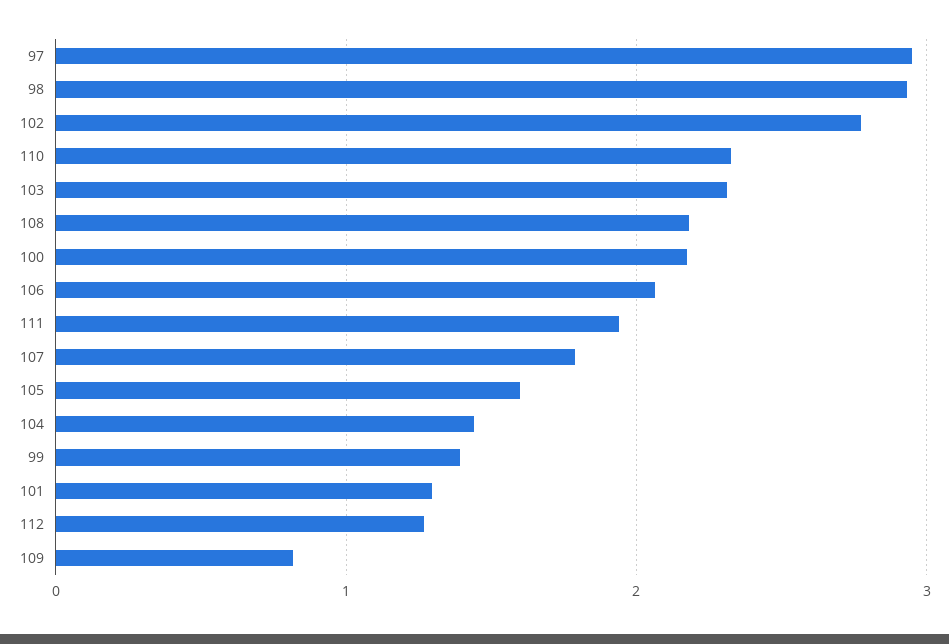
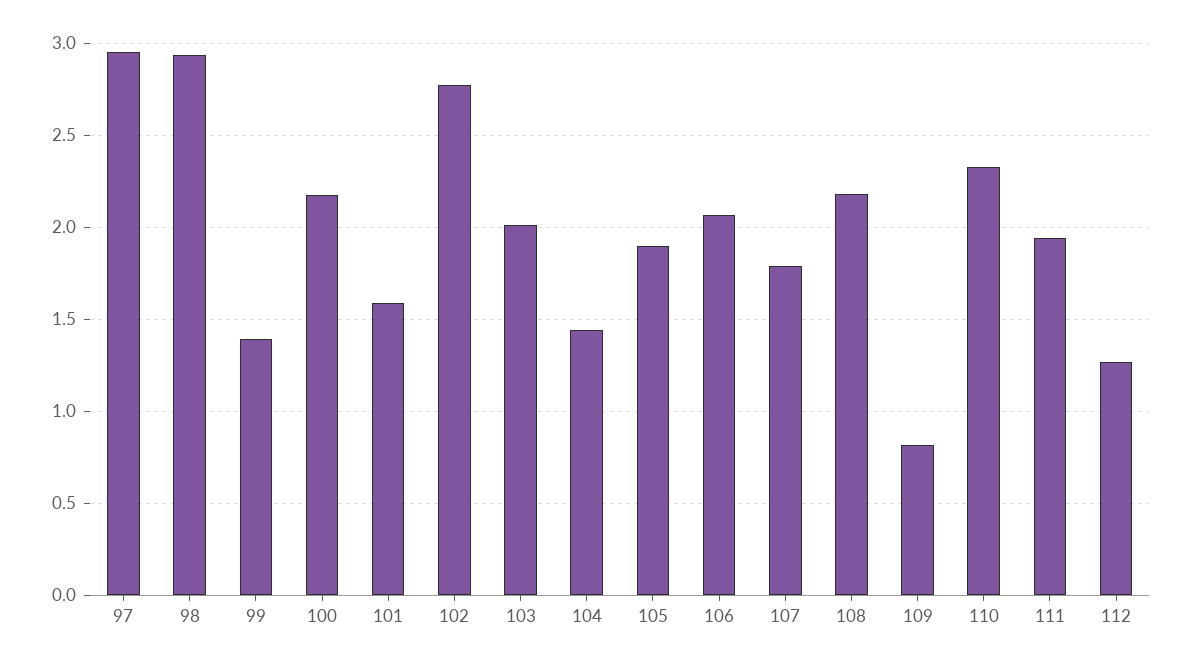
103: 2.3 -> 2
105: 1.6 -> 1.9
101: 1.3 -> 1.6

